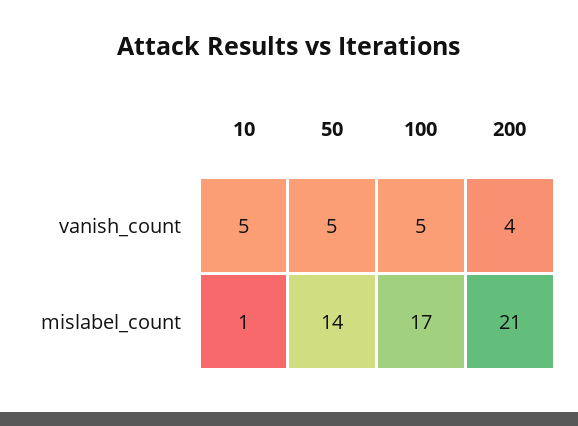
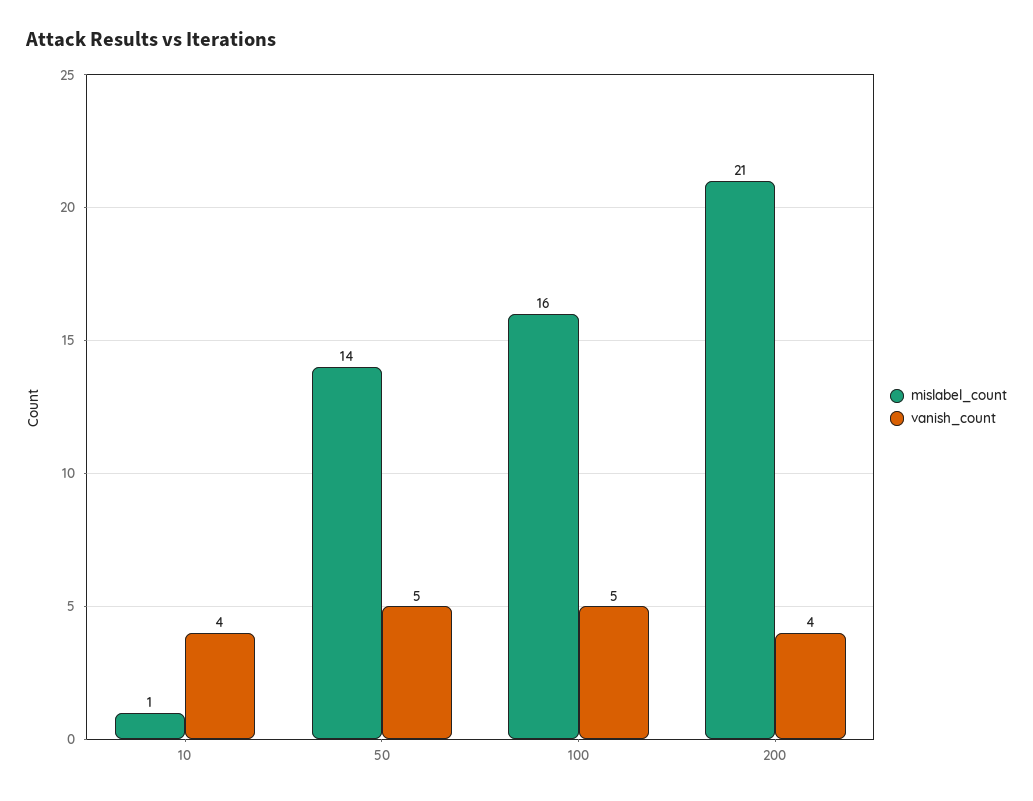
vanish_count, 10: 5 -> 4
mislabel_count, 100: 17 -> 16

